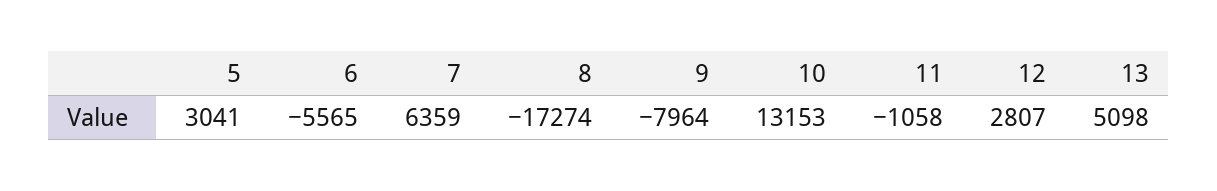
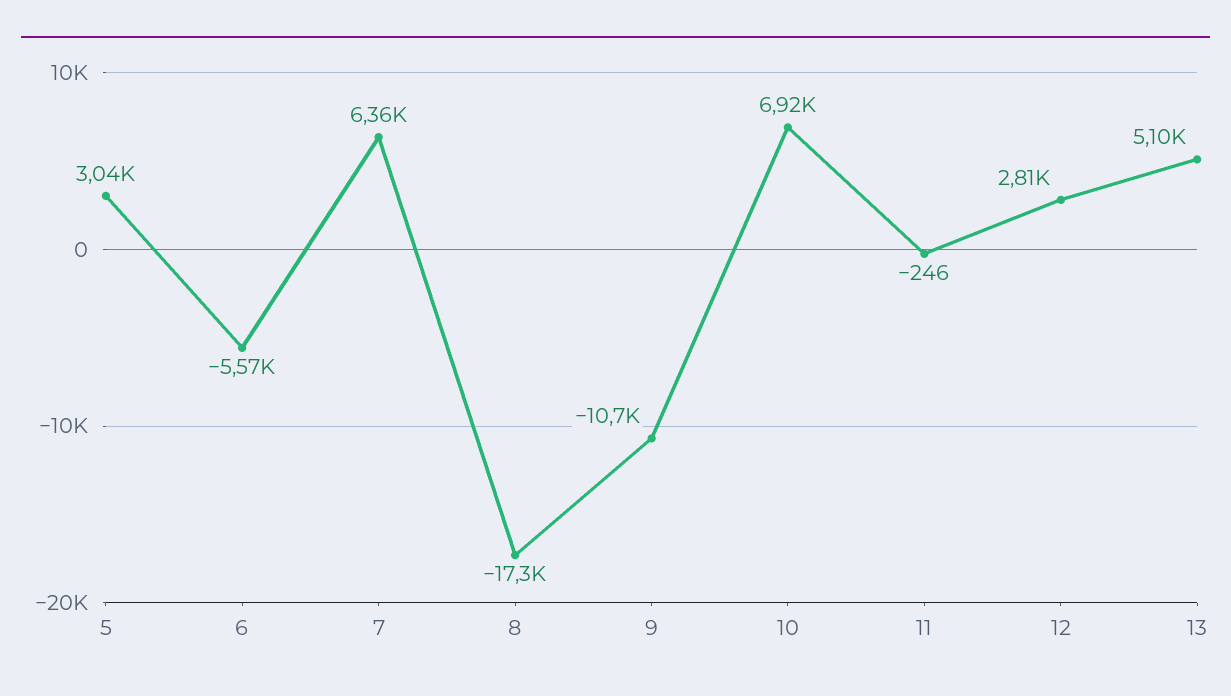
9: -7964 -> -10700
10: 13153 -> 6920
11: -1058 -> -246

